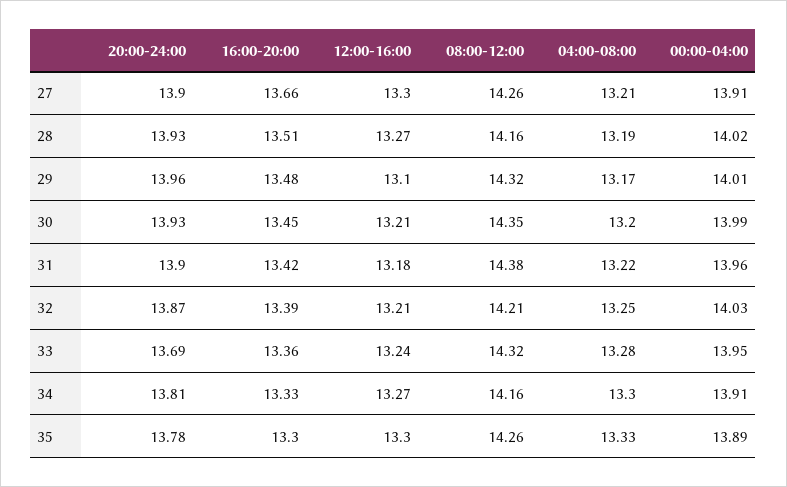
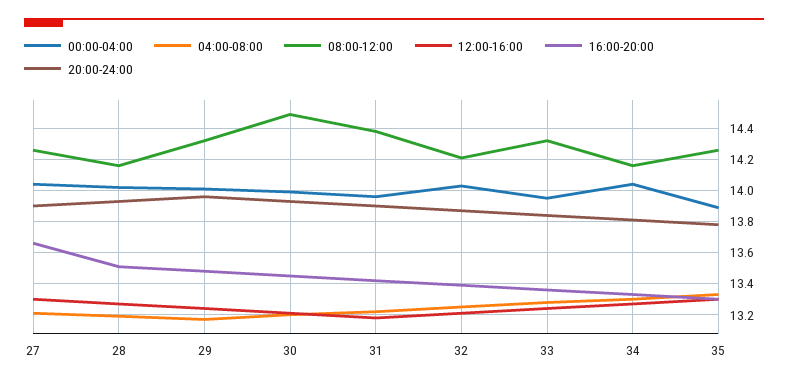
00:00-04:00, 27: 13.91 -> 14.05
12:00-16:00, 29: 13.1 -> 13.25
08:00-12:00, 30: 14.35 -> 14.5
20:00-24:00, 33: 13.69 -> 13.85
00:00-04:00, 34: 13.91 -> 14.05

